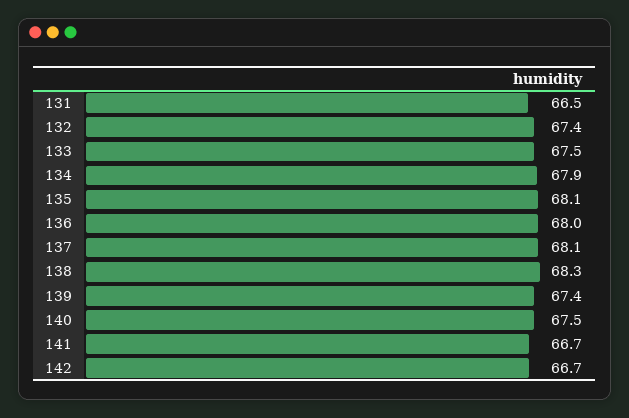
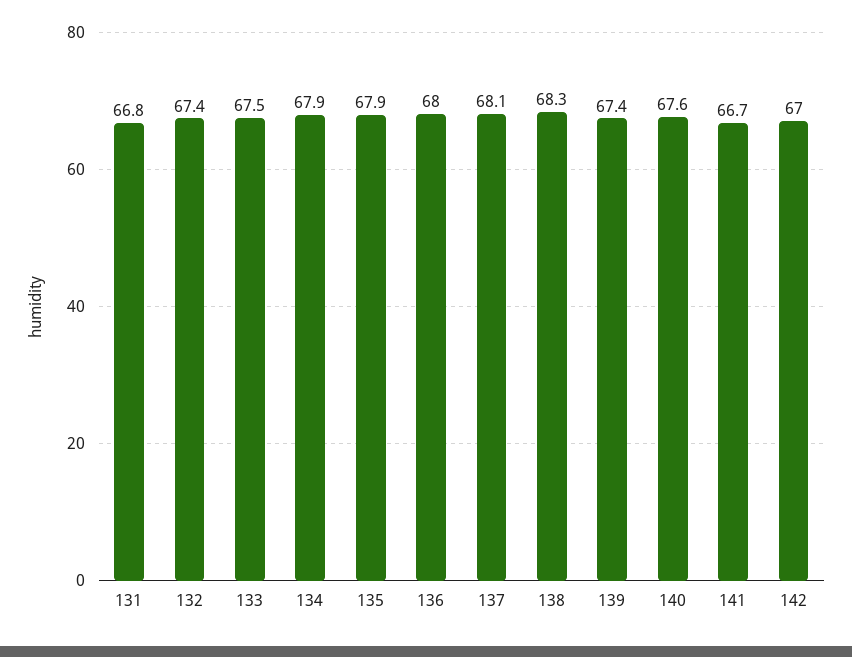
131: 66.5 -> 66.8
135: 68.1 -> 67.9
140: 67.5 -> 67.6
142: 66.7 -> 67

